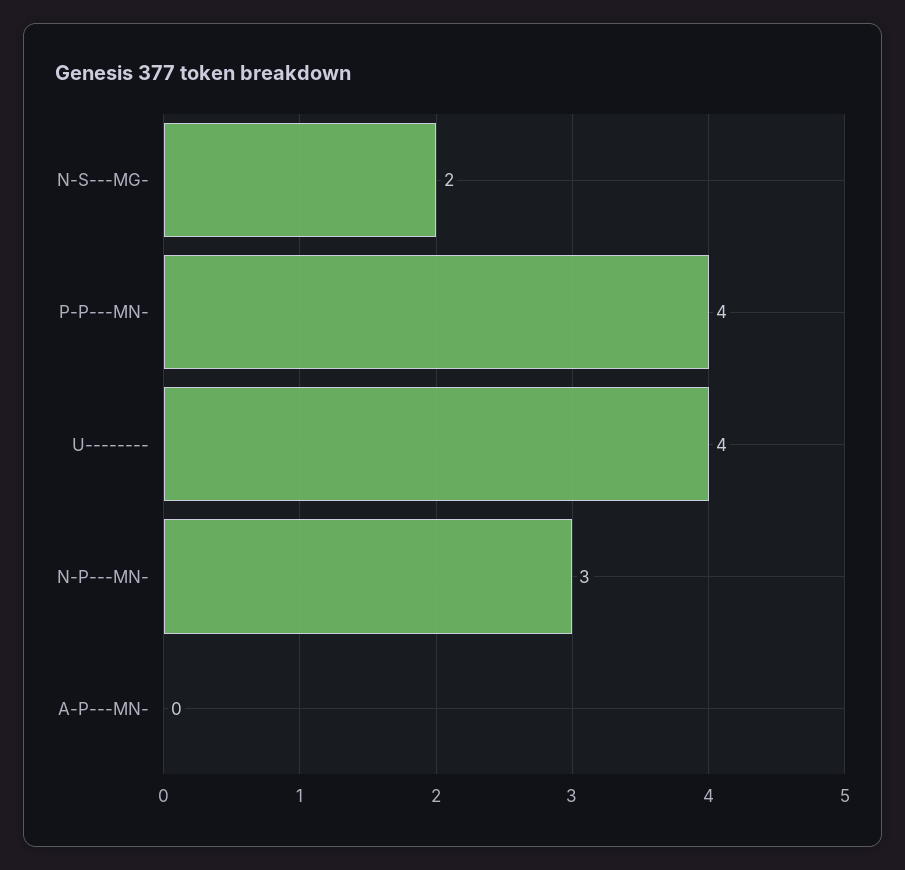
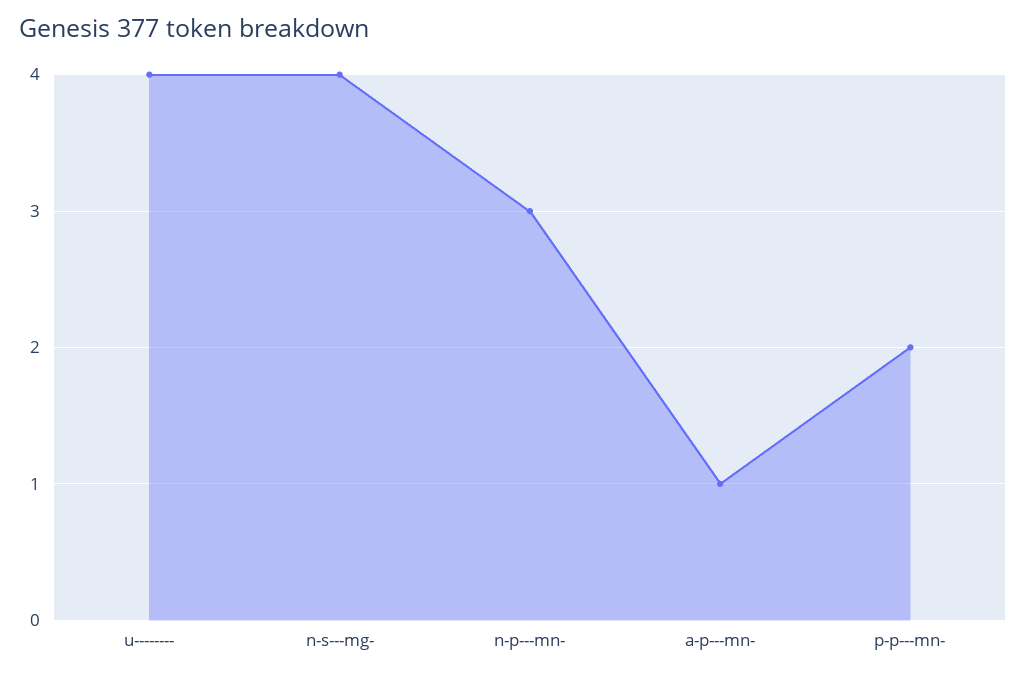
N-S---MG-: 2 -> 4
P-P---MN-: 4 -> 2
A-P---MN-: 0 -> 1

